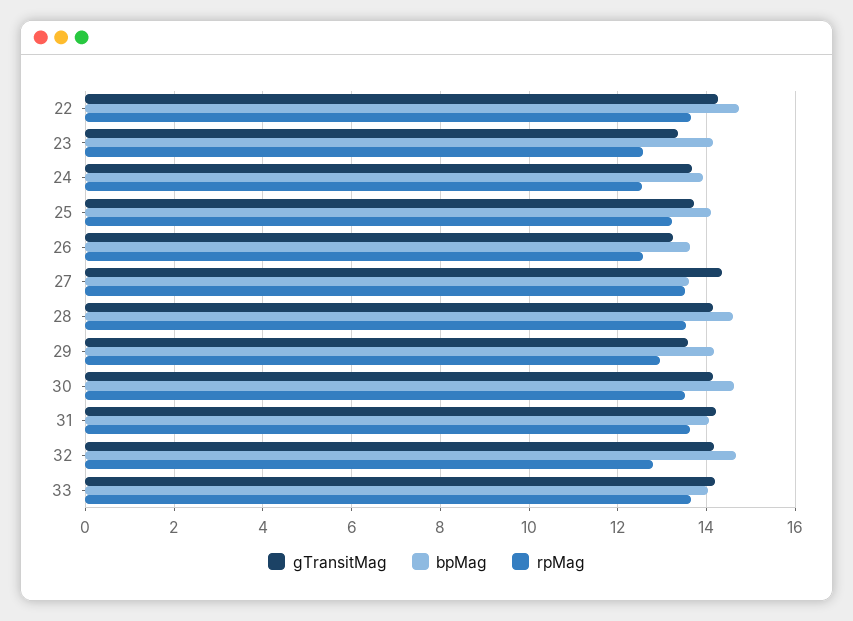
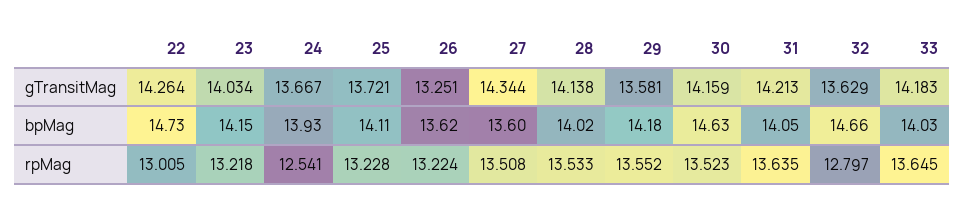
rpMag, 22: 13.6 -> 13.005
gTransitMag, 23: 13.4 -> 14.034
rpMag, 23: 12.6 -> 13.218
rpMag, 26: 12.6 -> 13.224
bpMag, 28: 14.6 -> 14.02
rpMag, 29: 13 -> 13.552
gTransitMag, 32: 14.2 -> 13.629

